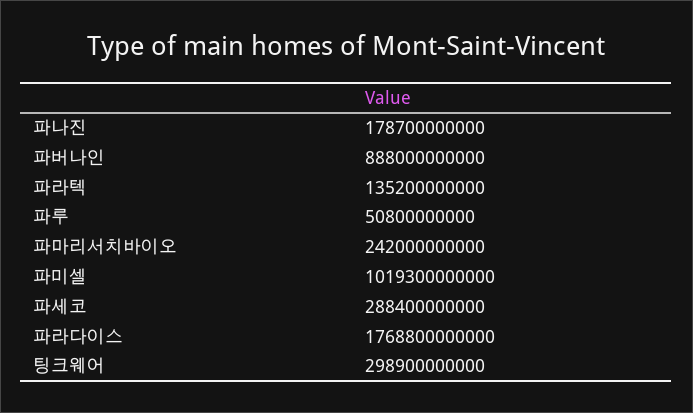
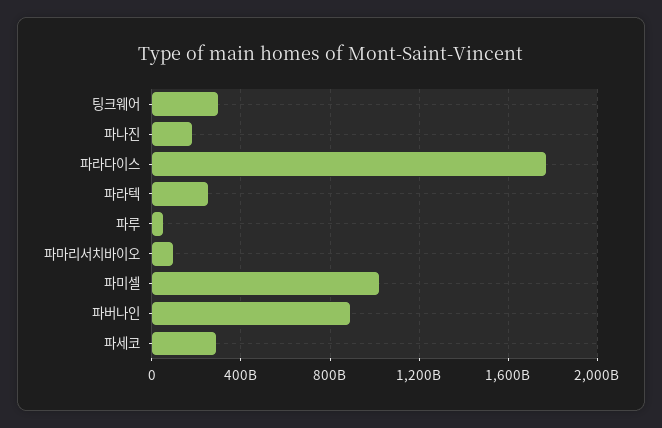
파라텍: 135200000000 -> 250000000000
파마리서치바이오: 242000000000 -> 100000000000

